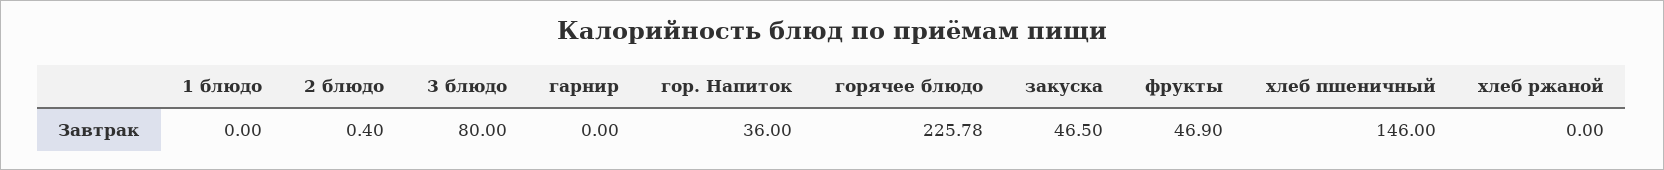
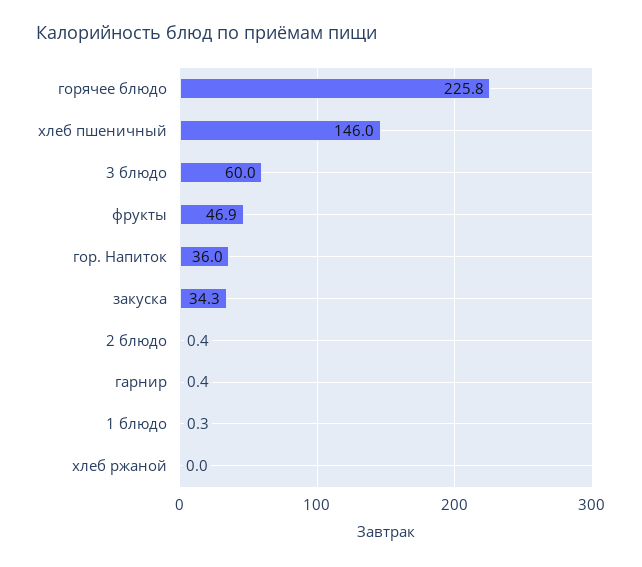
1 блюдо: 0 -> 0.3
3 блюдо: 80 -> 60
гарнир: 0 -> 0.4
закуска: 46.5 -> 34.3

